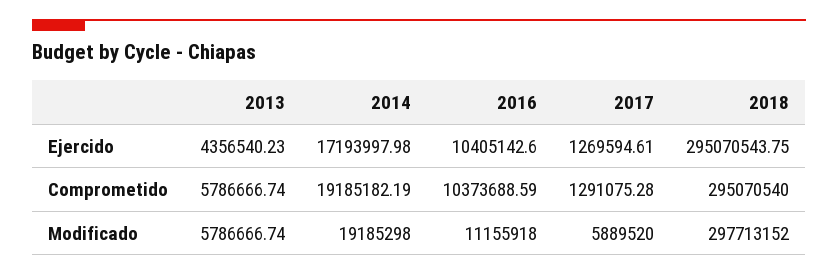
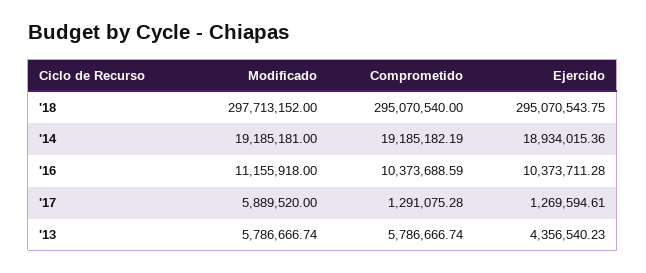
2014, Ejercido: 17193997.98 -> 18934015.36
2016, Ejercido: 10405142.6 -> 10373711.28
2014, Modificado: 19185298 -> 19185181

